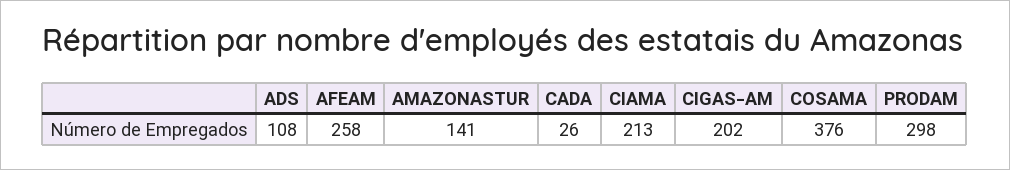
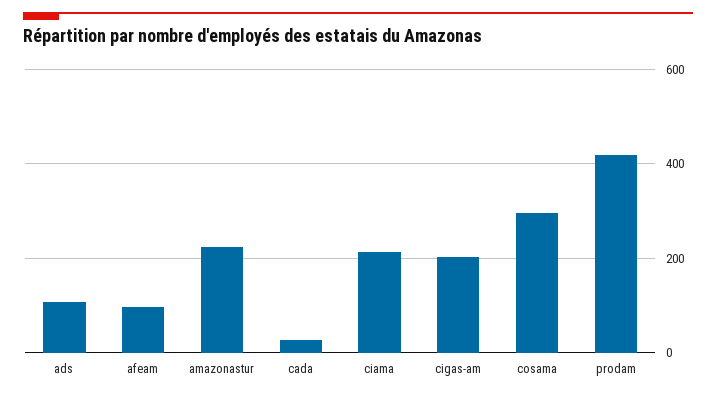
AFEAM: 258 -> 100
AMAZONASTUR: 141 -> 220
COSAMA: 376 -> 300
PRODAM: 298 -> 420

